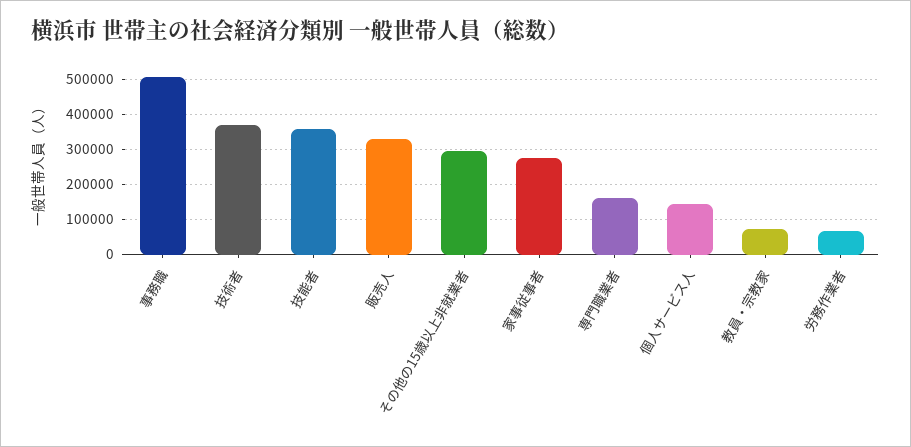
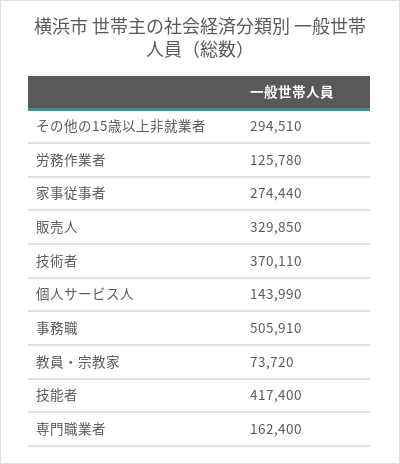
技能者: 360000 -> 417400
労務作業者: 60000 -> 125780

